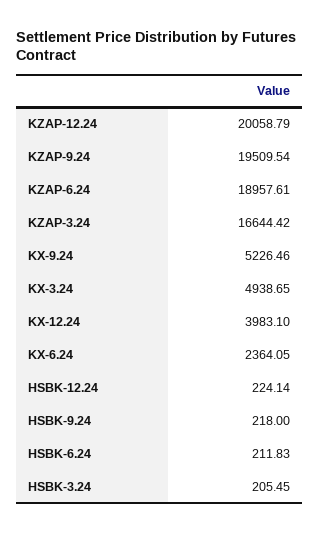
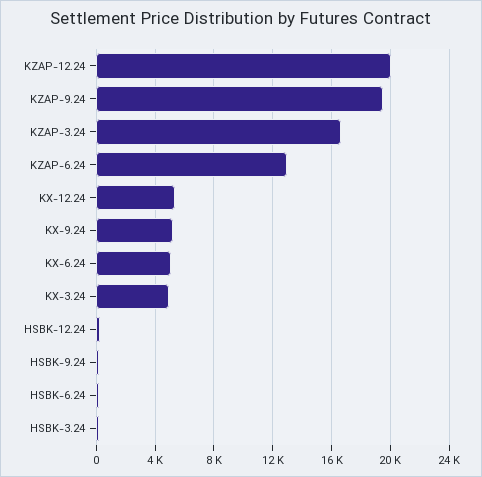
KZAP-6.24: 18957.61 -> 13000
KX-12.24: 3983.1 -> 5500
KX-6.24: 2364.05 -> 5000

